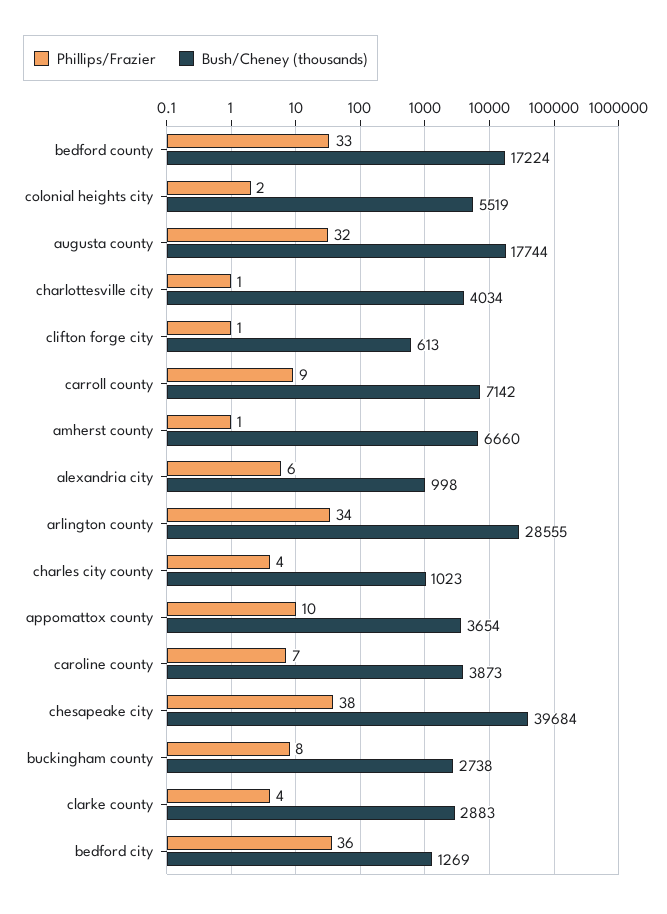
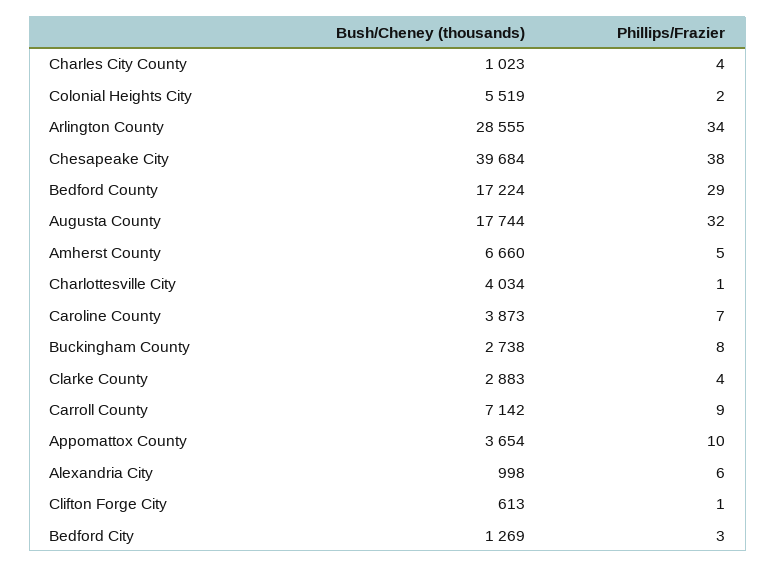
Phillips/Frazier, bedford county: 33 -> 29
Phillips/Frazier, amherst county: 1 -> 5
Phillips/Frazier, bedford city: 36 -> 3

